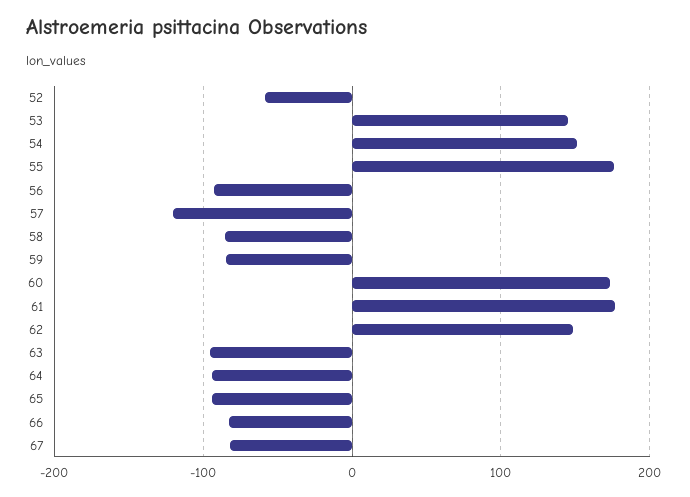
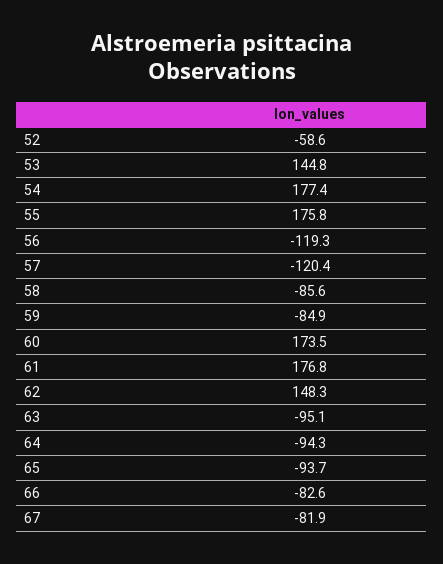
54: 150 -> 177.4
56: -90 -> -119.3

